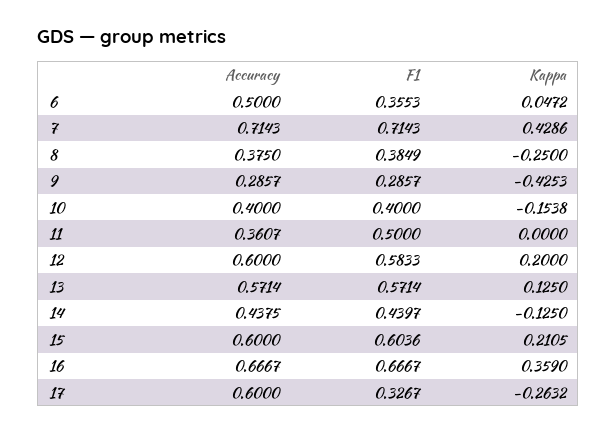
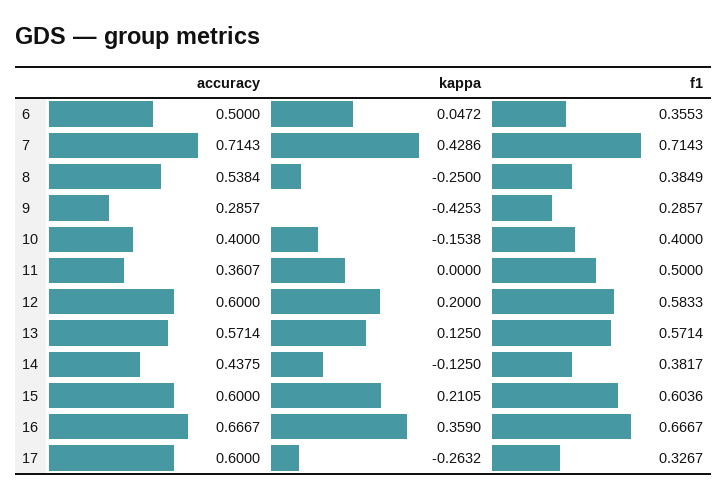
Accuracy, 8: 0.375 -> 0.5384
F1, 14: 0.4397 -> 0.3817

